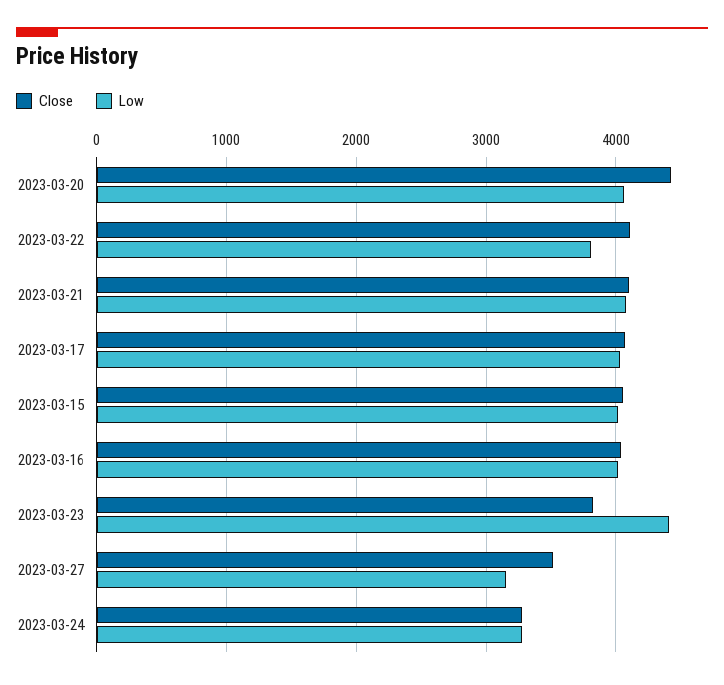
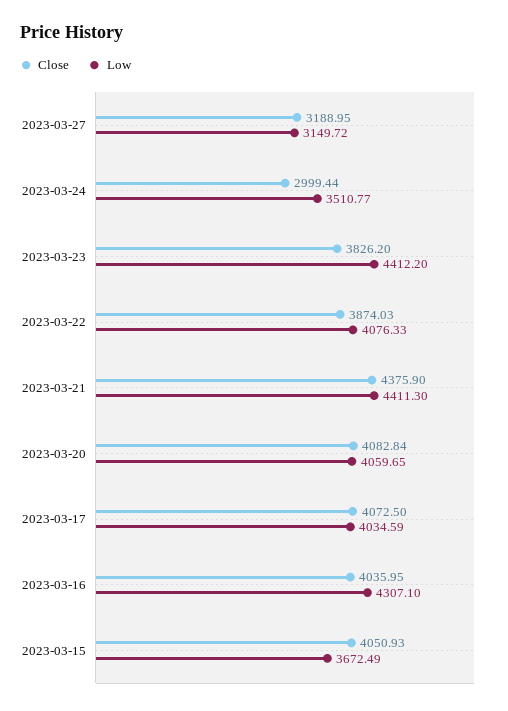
Close, 2023-03-20: 4400 -> 4082.84
Close, 2023-03-22: 4100 -> 3874.03
Low, 2023-03-22: 3800 -> 4076.33
Close, 2023-03-21: 4100 -> 4375.9
Low, 2023-03-21: 4100 -> 4411.3
Low, 2023-03-15: 4000 -> 3672.49
Low, 2023-03-16: 4000 -> 4307.1
Close, 2023-03-27: 3500 -> 3188.95
Close, 2023-03-24: 3300 -> 2999.44
Low, 2023-03-24: 3300 -> 3510.77

